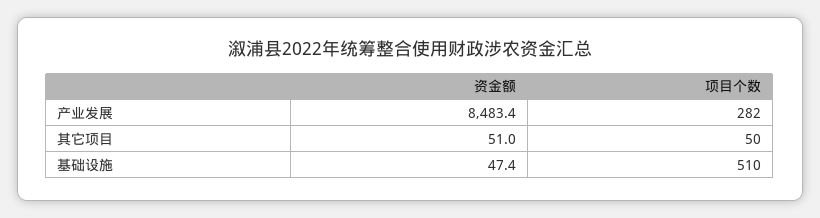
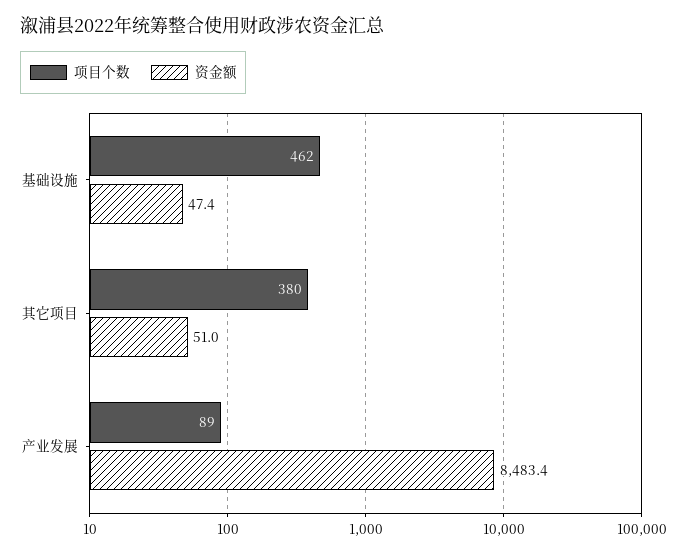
项目个数, 产业发展: 282 -> 89
项目个数, 其它项目: 50 -> 380
项目个数, 基础设施: 510 -> 462

